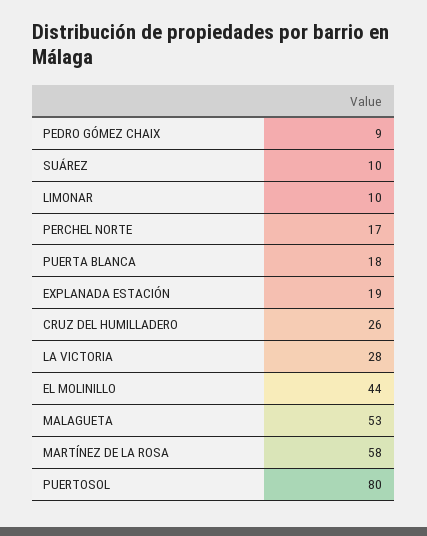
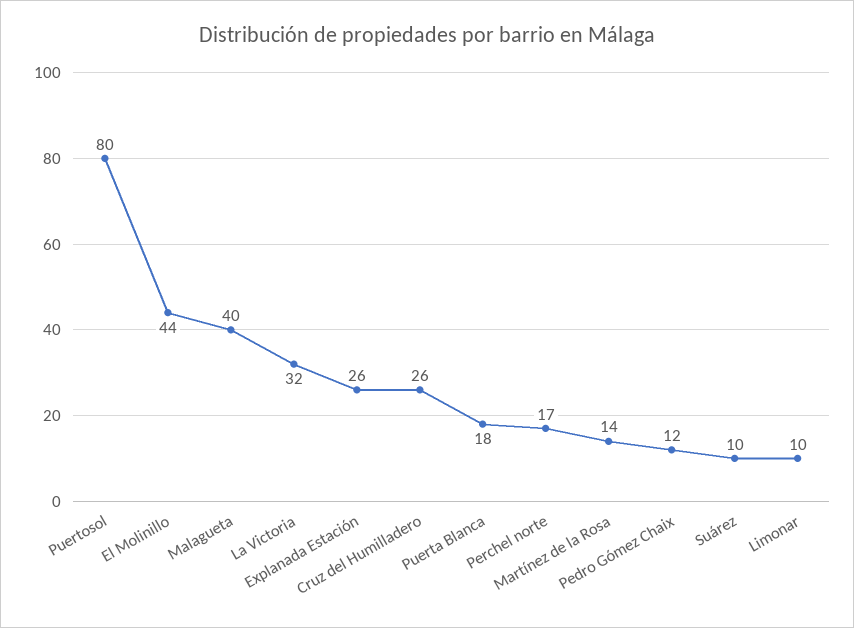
PEDRO GÓMEZ CHAIX: 9 -> 12
EXPLANADA ESTACIÓN: 19 -> 26
LA VICTORIA: 28 -> 32
MALAGUETA: 53 -> 40
MARTÍNEZ DE LA ROSA: 58 -> 14

